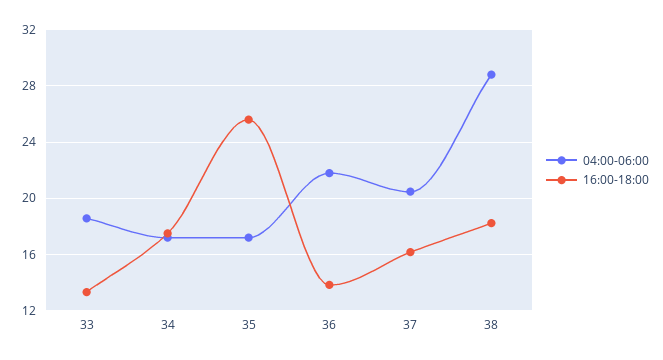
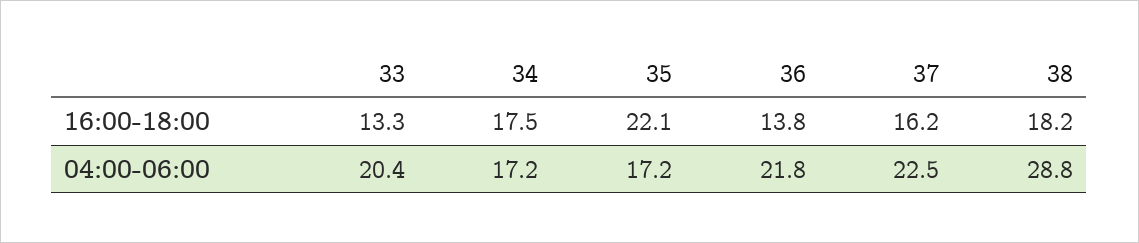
04:00-06:00, 33: 18.5 -> 20.4
16:00-18:00, 35: 25.5 -> 22.1
04:00-06:00, 37: 20.5 -> 22.5

